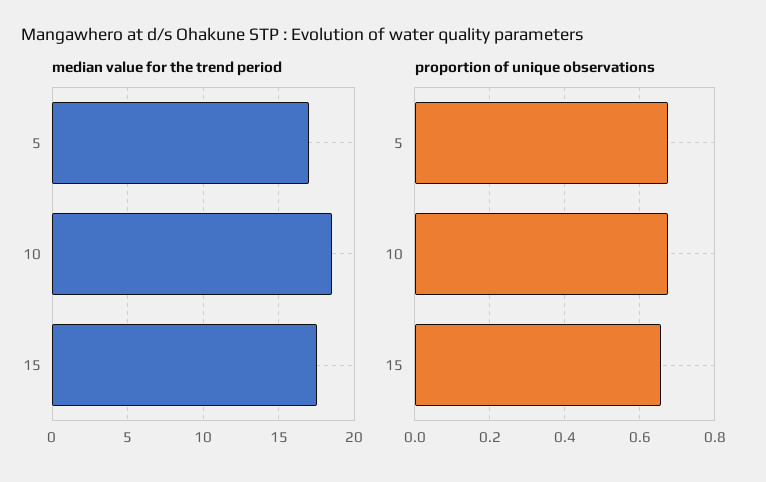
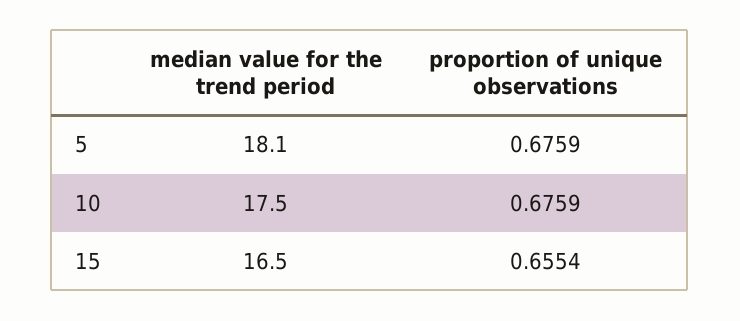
median value for the trend period, 5: 17 -> 18.1
median value for the trend period, 10: 18.5 -> 17.5
median value for the trend period, 15: 17.5 -> 16.5

